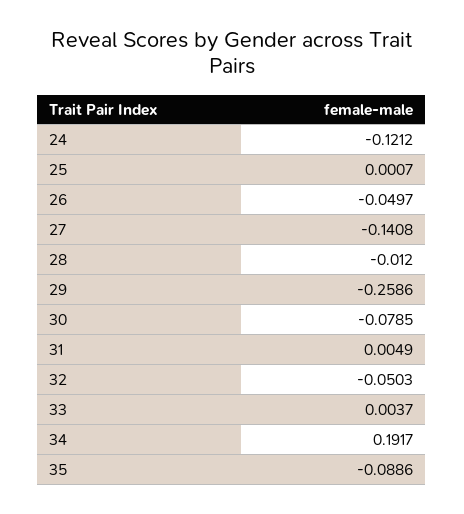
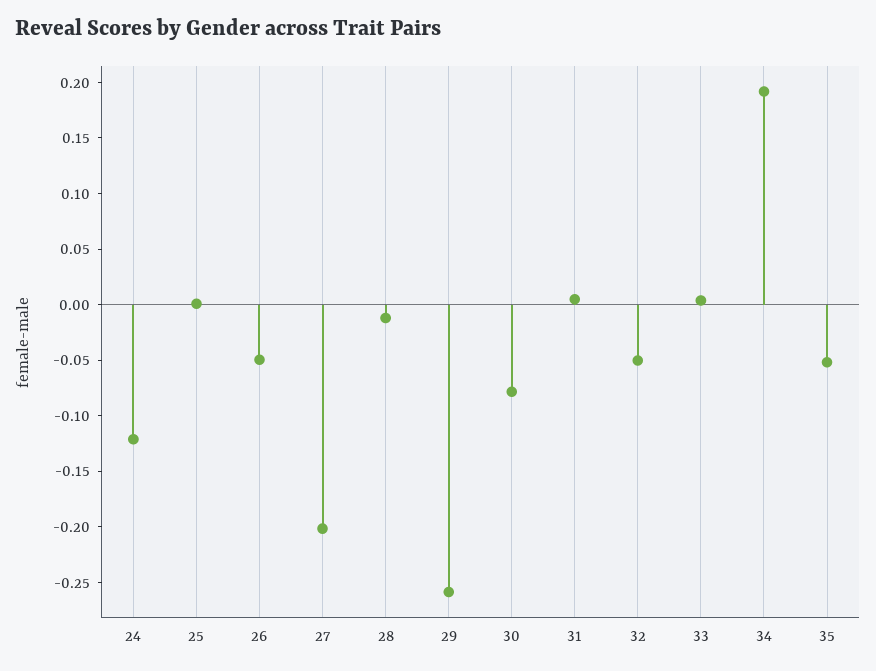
27: -0.1408 -> -0.2
35: -0.0886 -> -0.05

